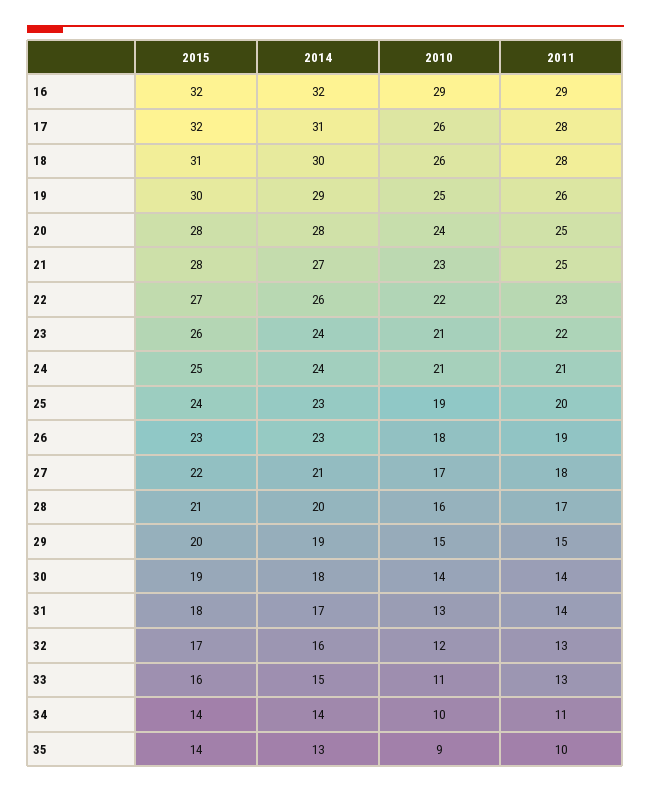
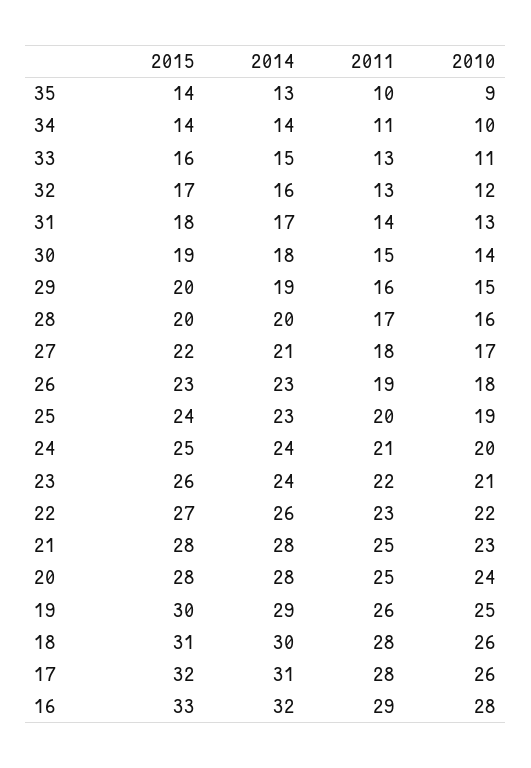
2015, 16: 32 -> 33
2010, 16: 29 -> 28
2014, 21: 27 -> 28
2010, 24: 21 -> 20
2015, 28: 21 -> 20
2011, 29: 15 -> 16
2011, 30: 14 -> 15

